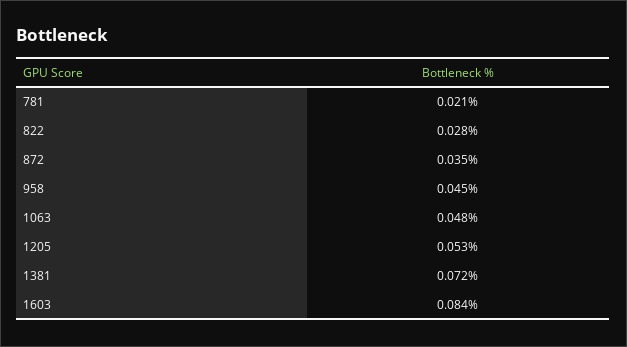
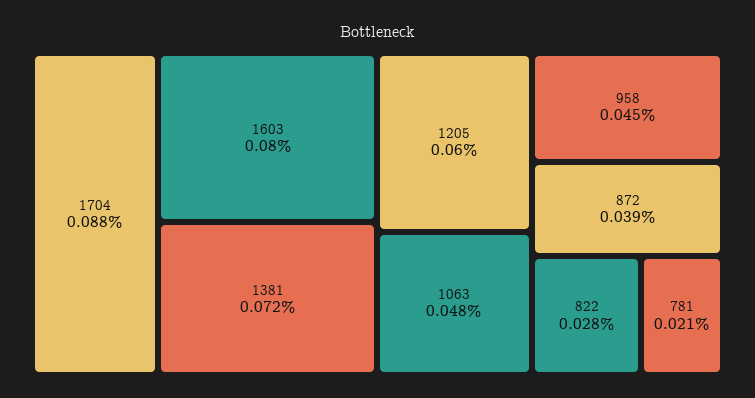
872: 0.035 -> 0.039
1205: 0.053 -> 0.06
1603: 0.084 -> 0.08
1704: none -> 0.088

